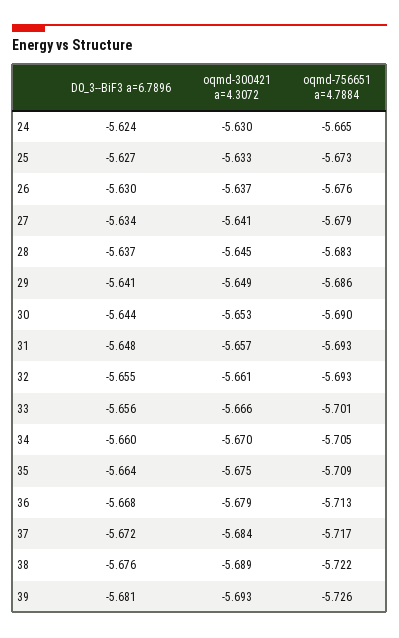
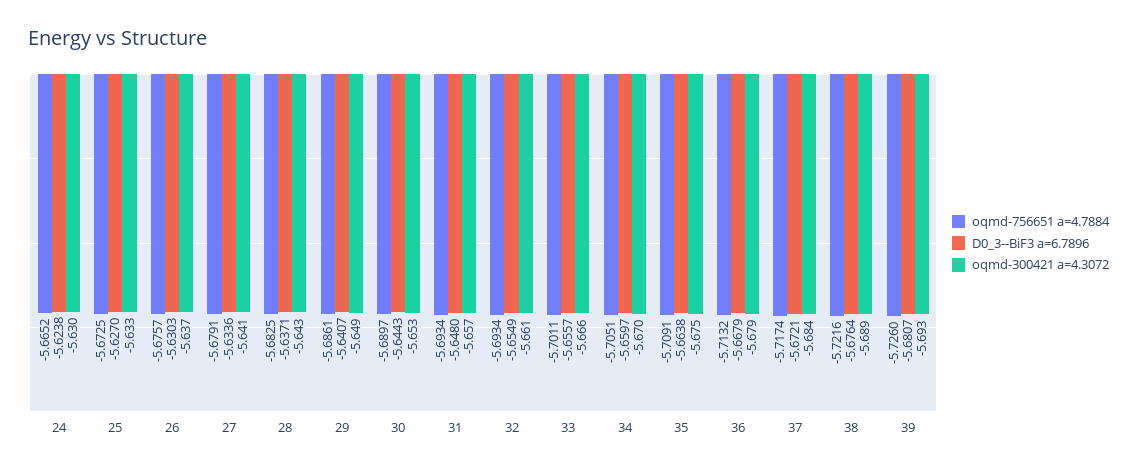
oqmd-300421 a=4.3072, 28: -5.645 -> -5.643

